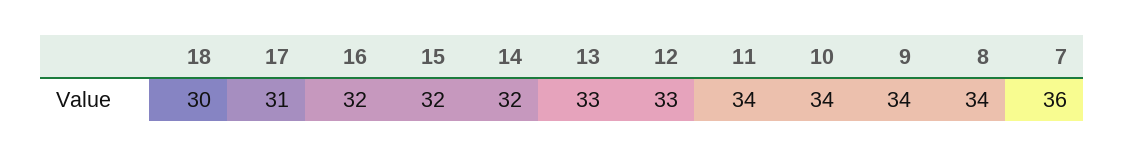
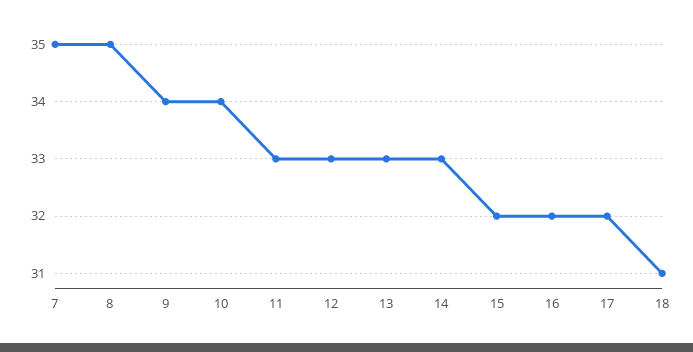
18: 30 -> 31
17: 31 -> 32
14: 32 -> 33
11: 34 -> 33
8: 34 -> 35
7: 36 -> 35

